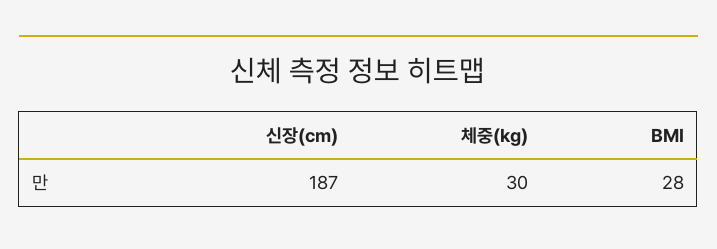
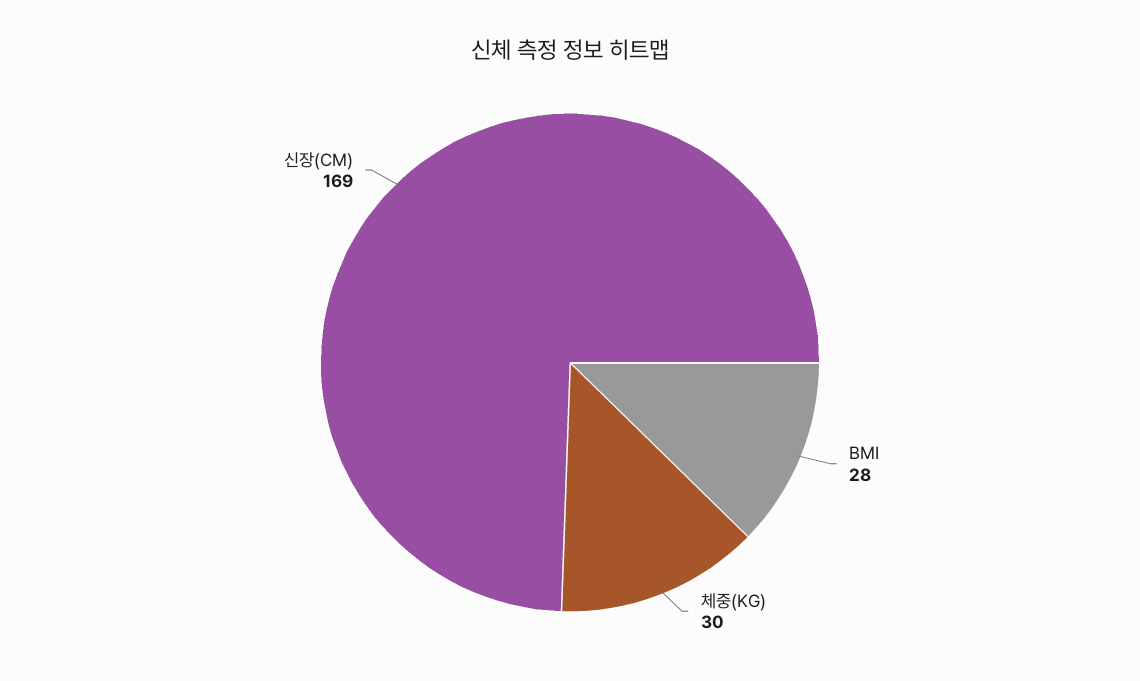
신장(cm): 187 -> 169

